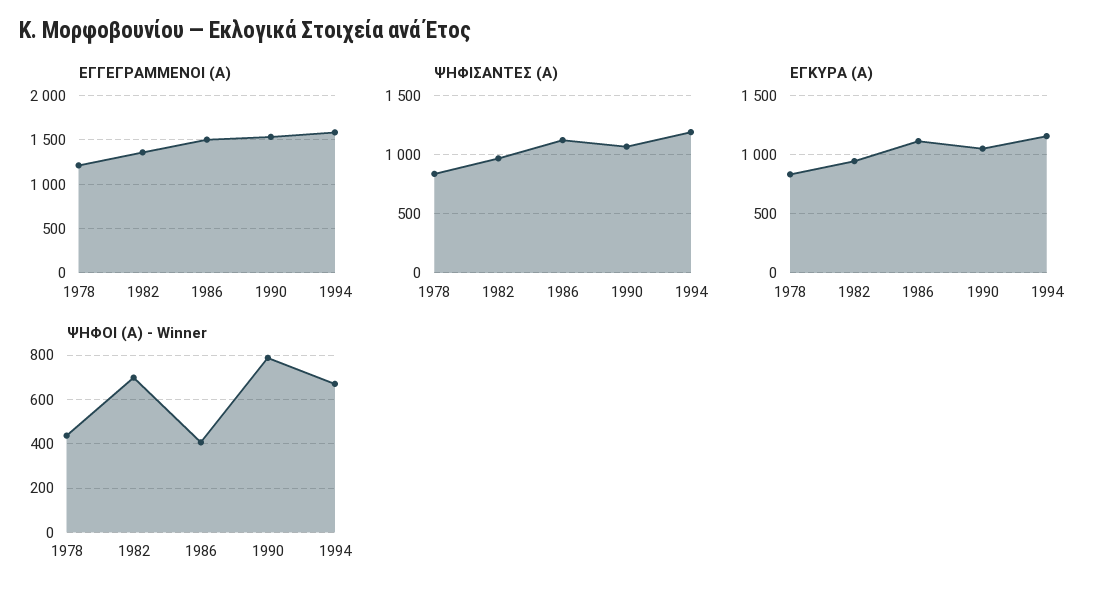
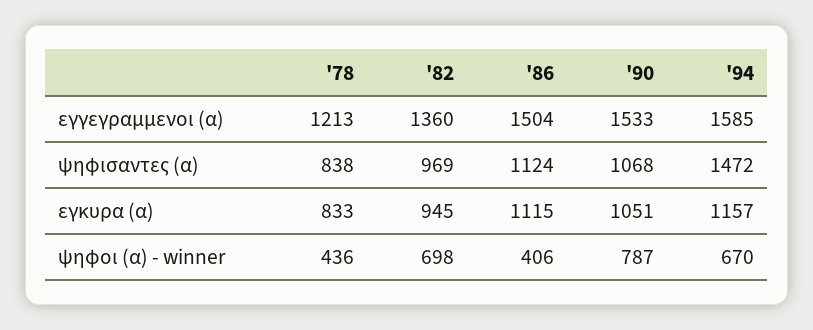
ΨΗΦΙΣΑΝΤΕΣ (Α), 1994: 1200 -> 1472

